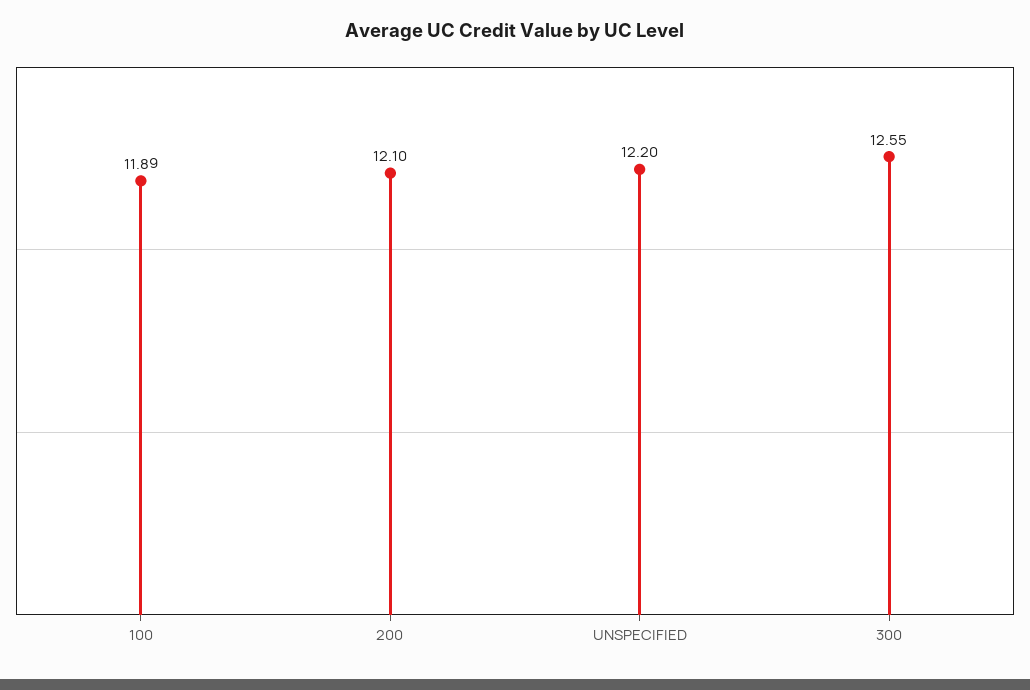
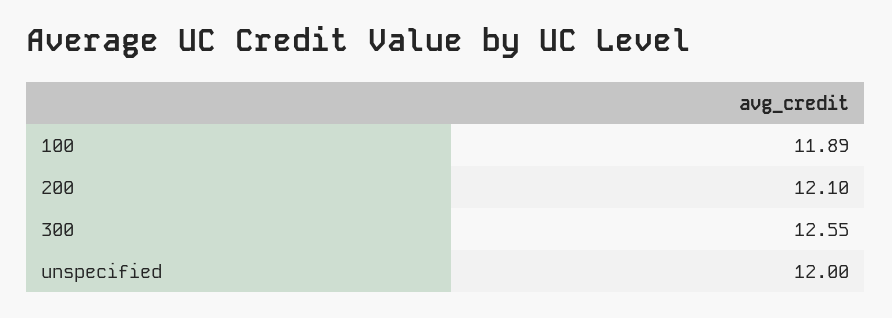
UNSPECIFIED: 12.2 -> 12

